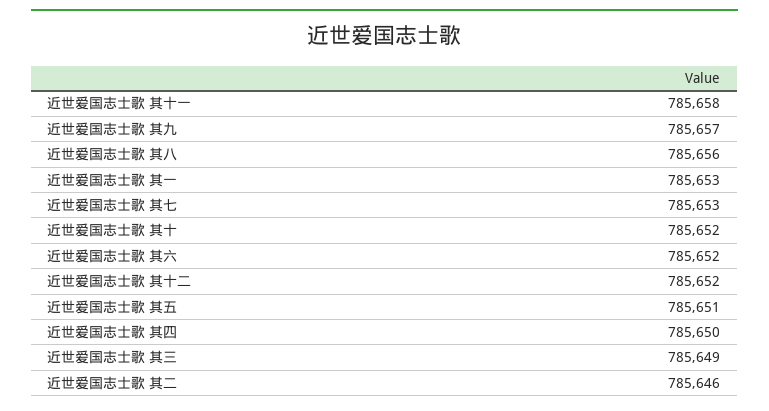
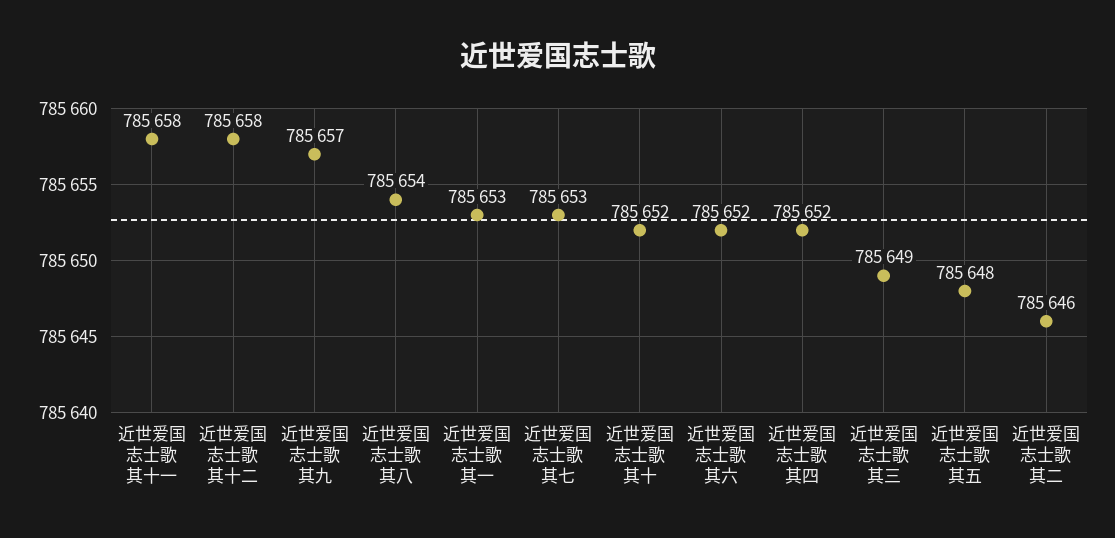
近世爱国志士歌 其八: 785656 -> 785654
近世爱国志士歌 其十二: 785652 -> 785658
近世爱国志士歌 其五: 785651 -> 785648
近世爱国志士歌 其四: 785650 -> 785652

